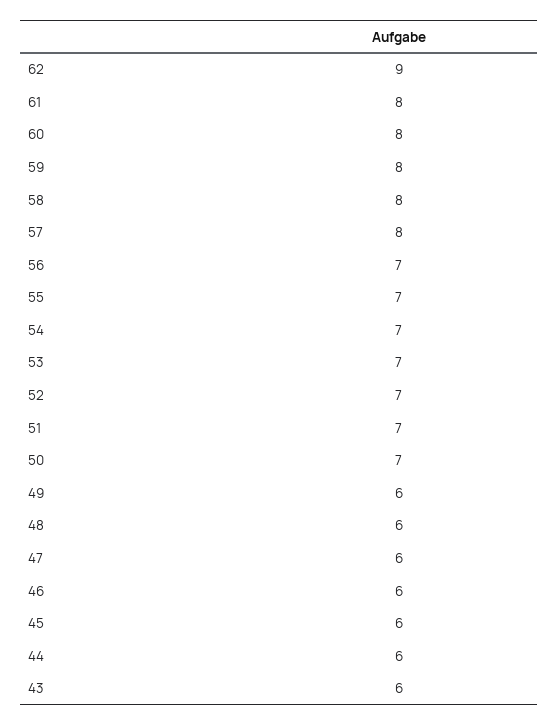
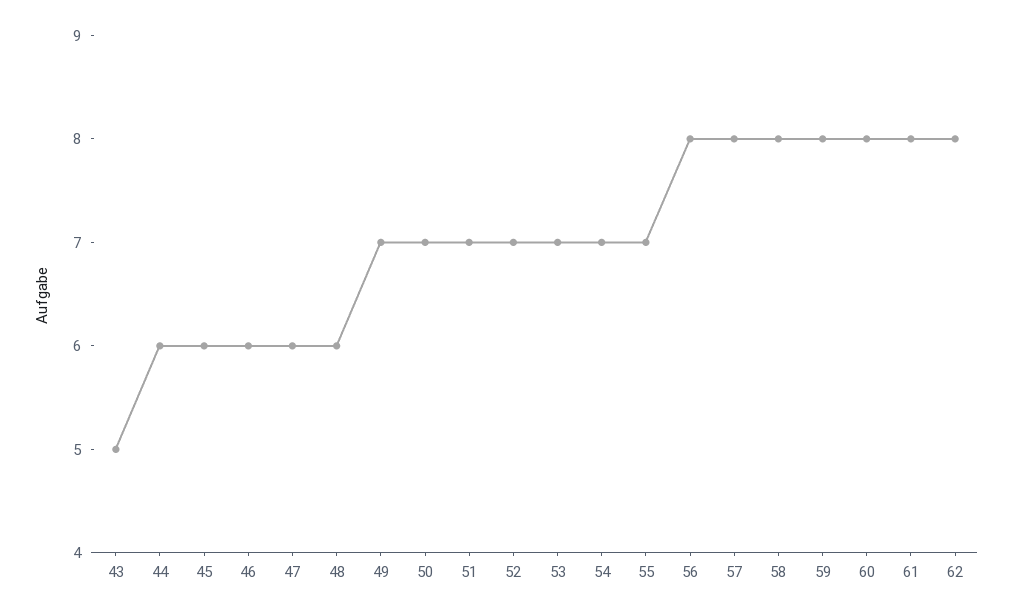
62: 9 -> 8
56: 7 -> 8
49: 6 -> 7
43: 6 -> 5

